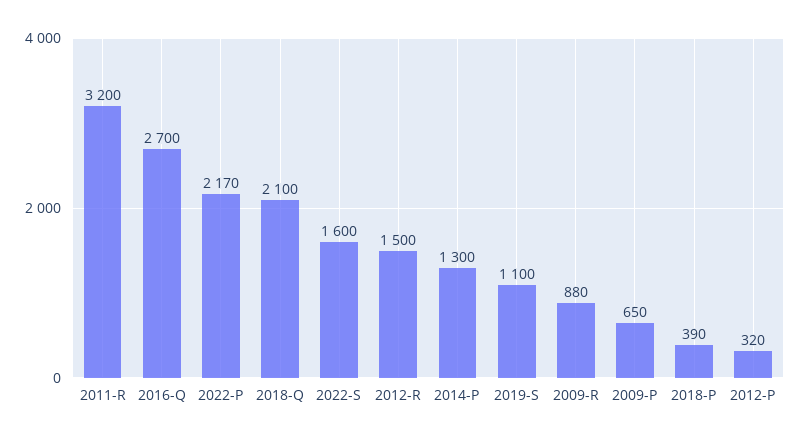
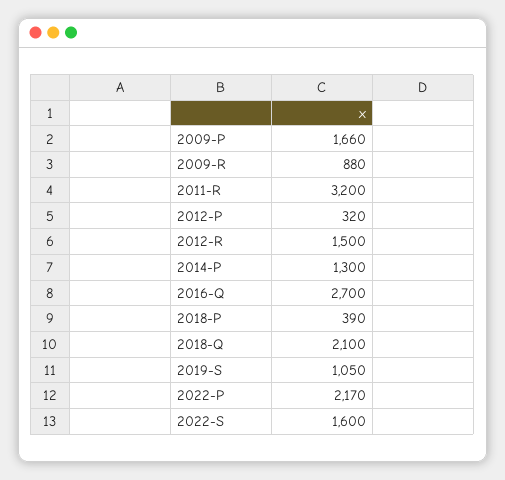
2019-S: 1100 -> 1050
2009-P: 650 -> 1660

